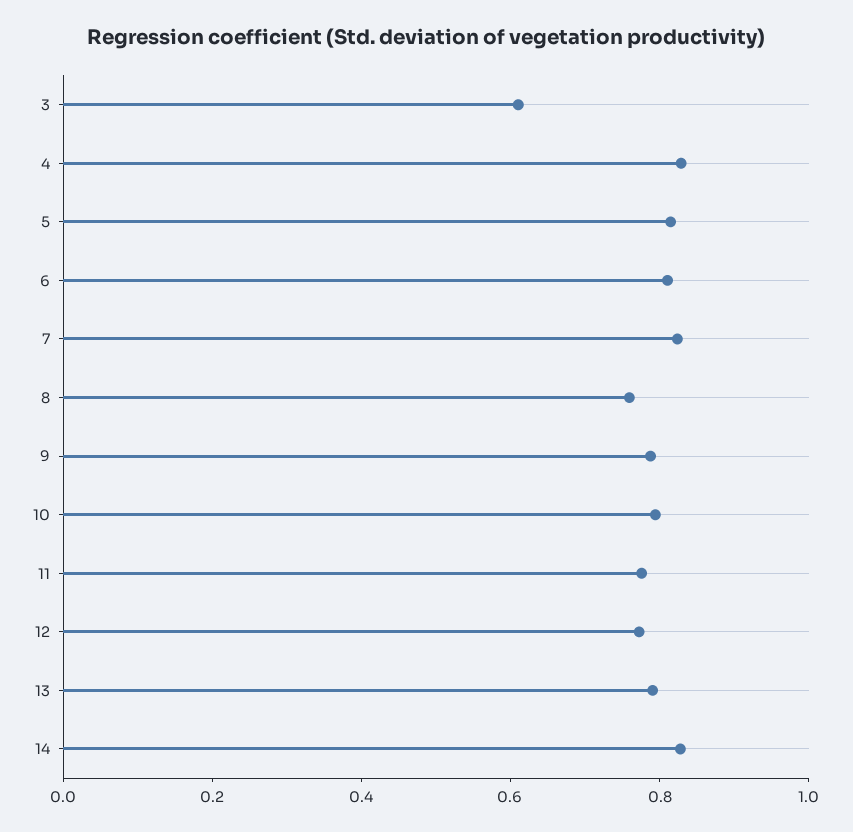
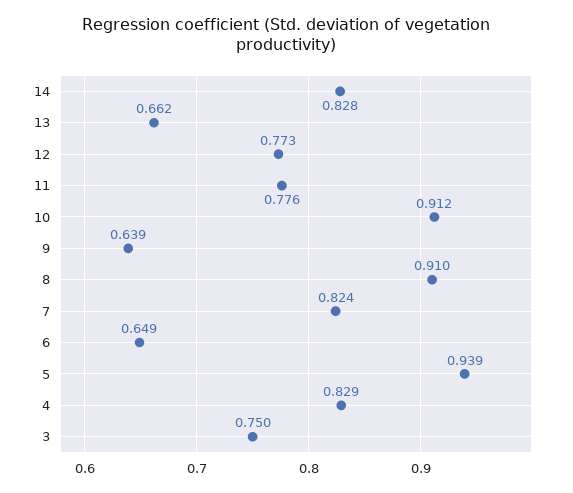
3: 0.6 -> 0.75
5: 0.8 -> 0.939
6: 0.8 -> 0.649
8: 0.75 -> 0.91
9: 0.8 -> 0.639
10: 0.8 -> 0.912
13: 0.8 -> 0.662

